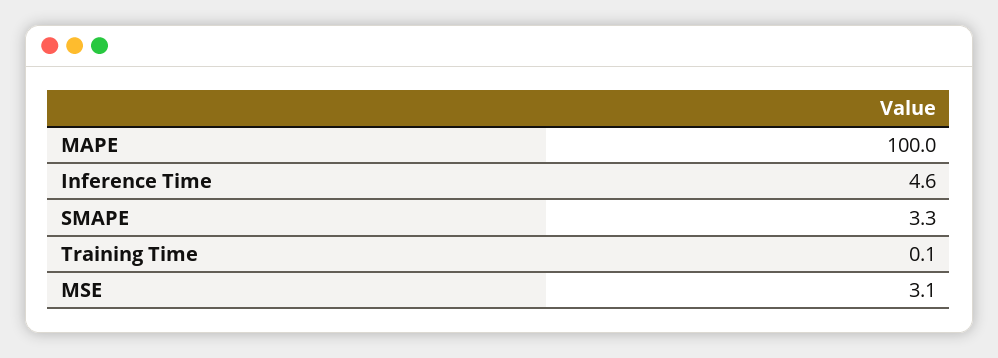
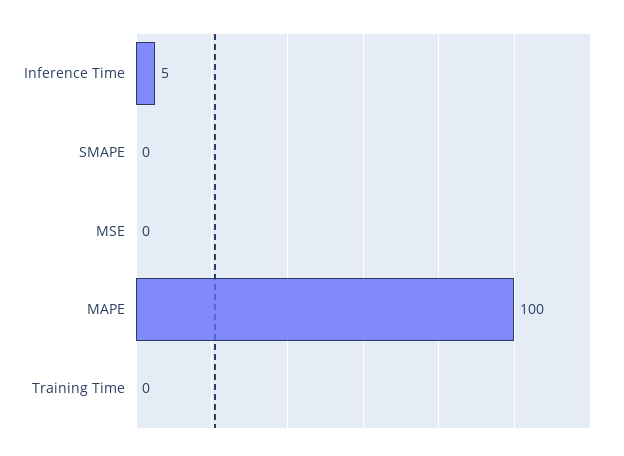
SMAPE: 3.3 -> 0
MSE: 3.1 -> 0

